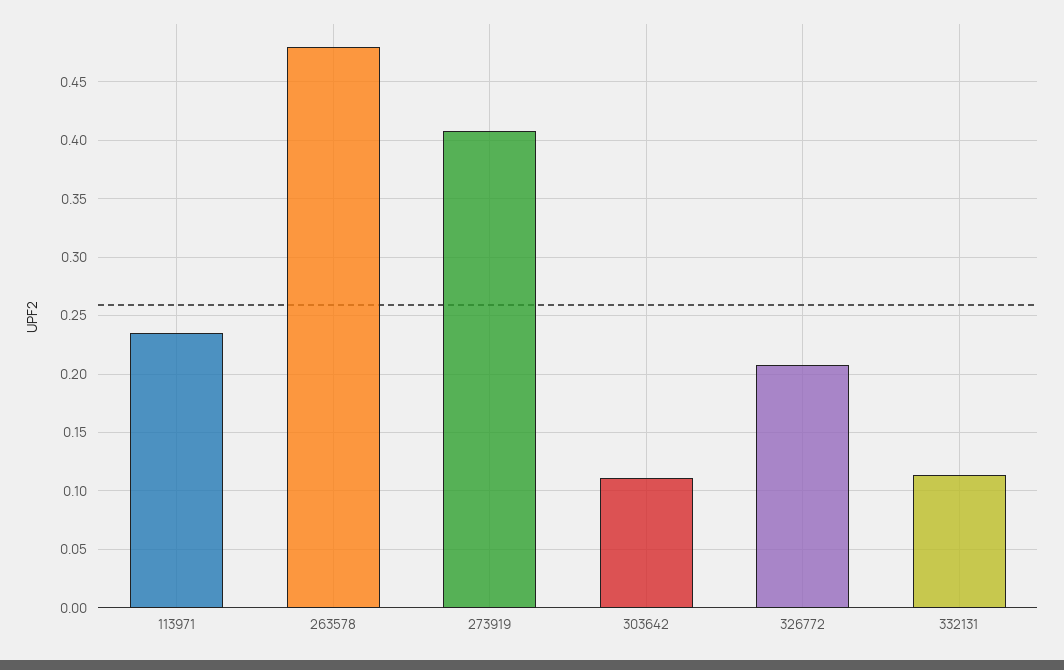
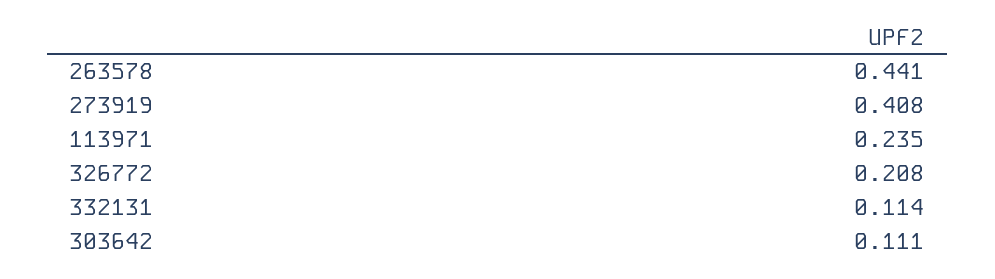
263578: 0.48 -> 0.441

